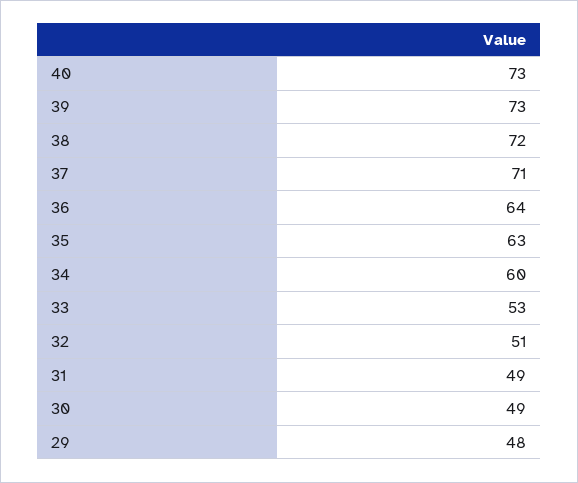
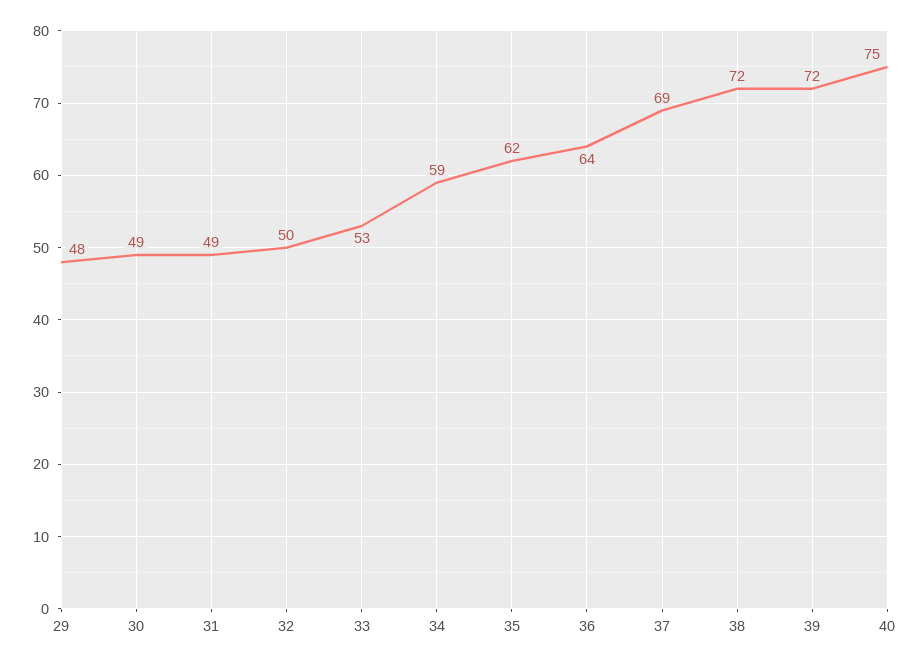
40: 73 -> 75
39: 73 -> 72
37: 71 -> 69
35: 63 -> 62
34: 60 -> 59
32: 51 -> 50

